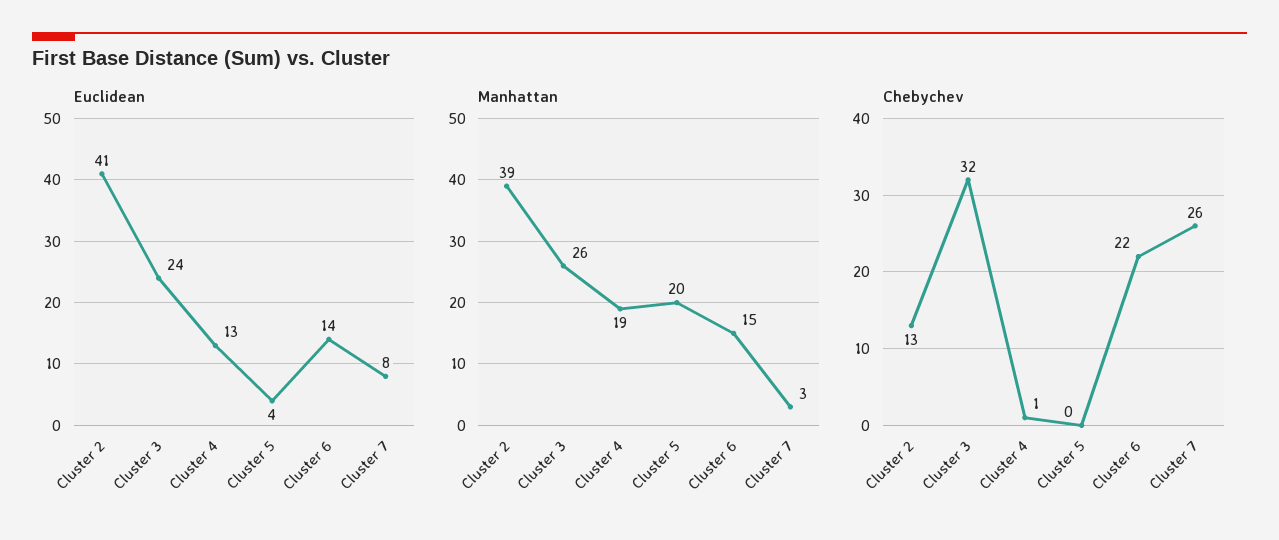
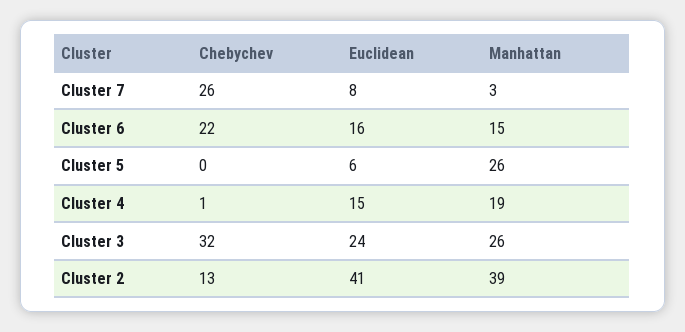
Euclidean, Cluster 4: 13 -> 15
Euclidean, Cluster 5: 4 -> 6
Euclidean, Cluster 6: 14 -> 16
Manhattan, Cluster 5: 20 -> 26

